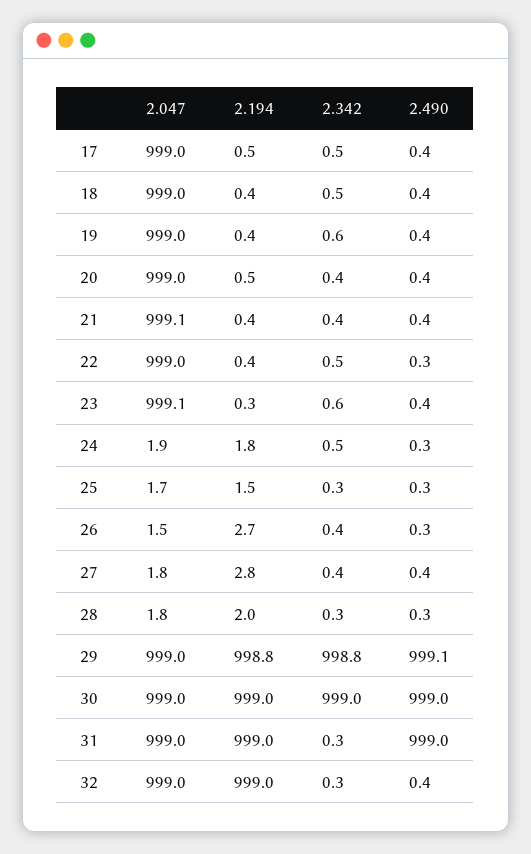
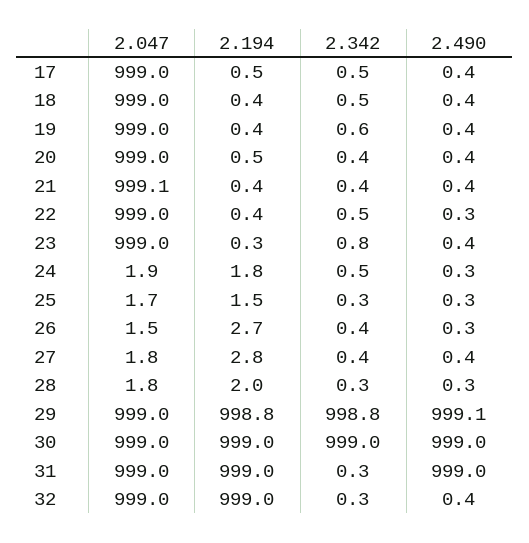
2.047, 23: 999.1 -> 999
2.342, 23: 0.6 -> 0.8

